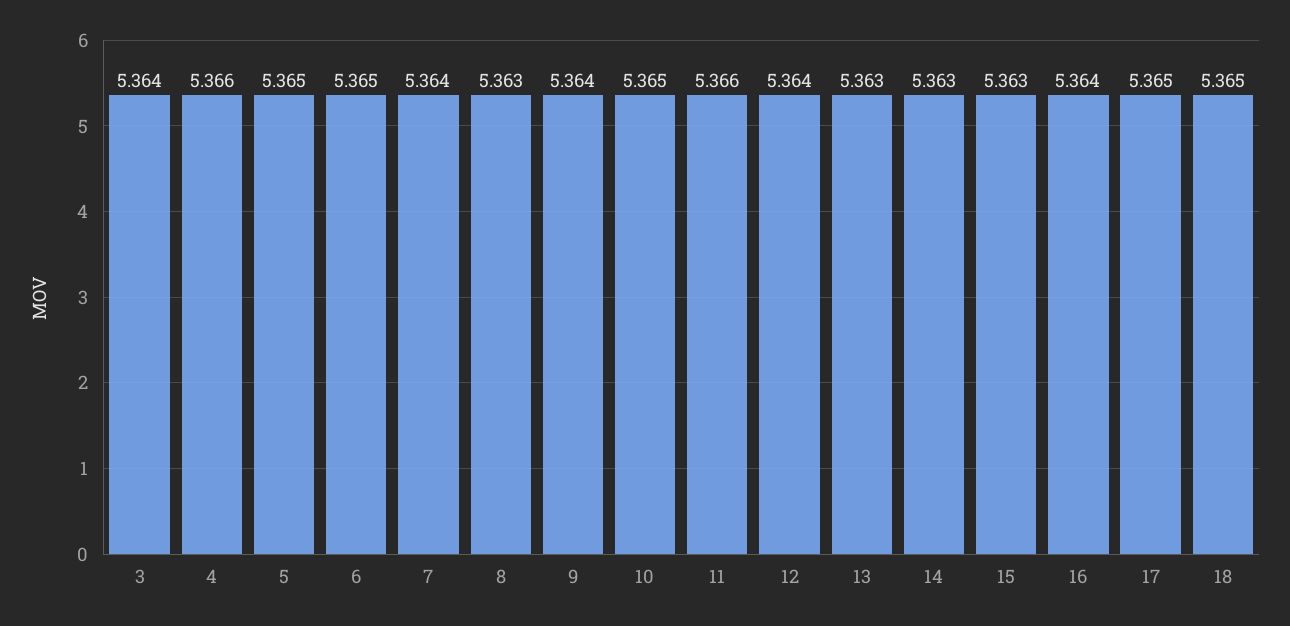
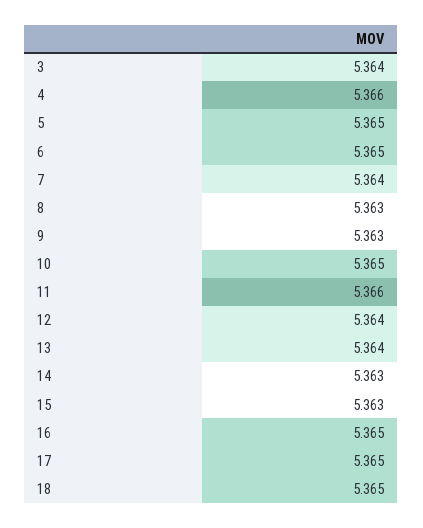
9: 5.364 -> 5.363
13: 5.363 -> 5.364
16: 5.364 -> 5.365

